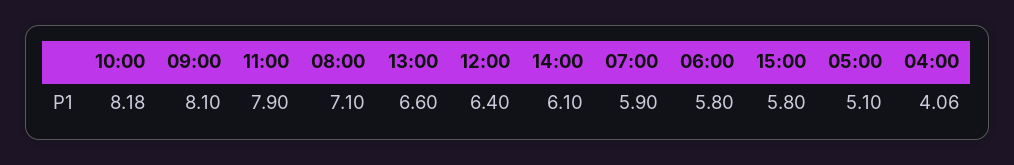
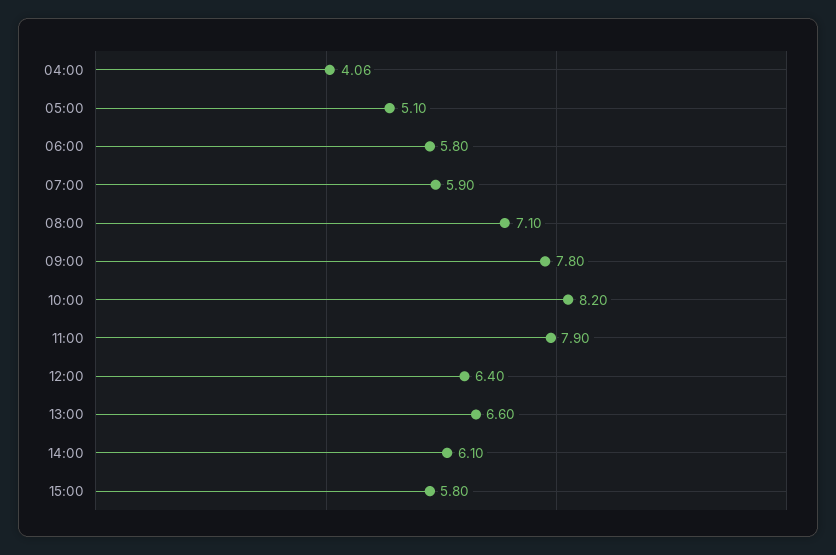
10:00: 8.18 -> 8.2
09:00: 8.1 -> 7.8

